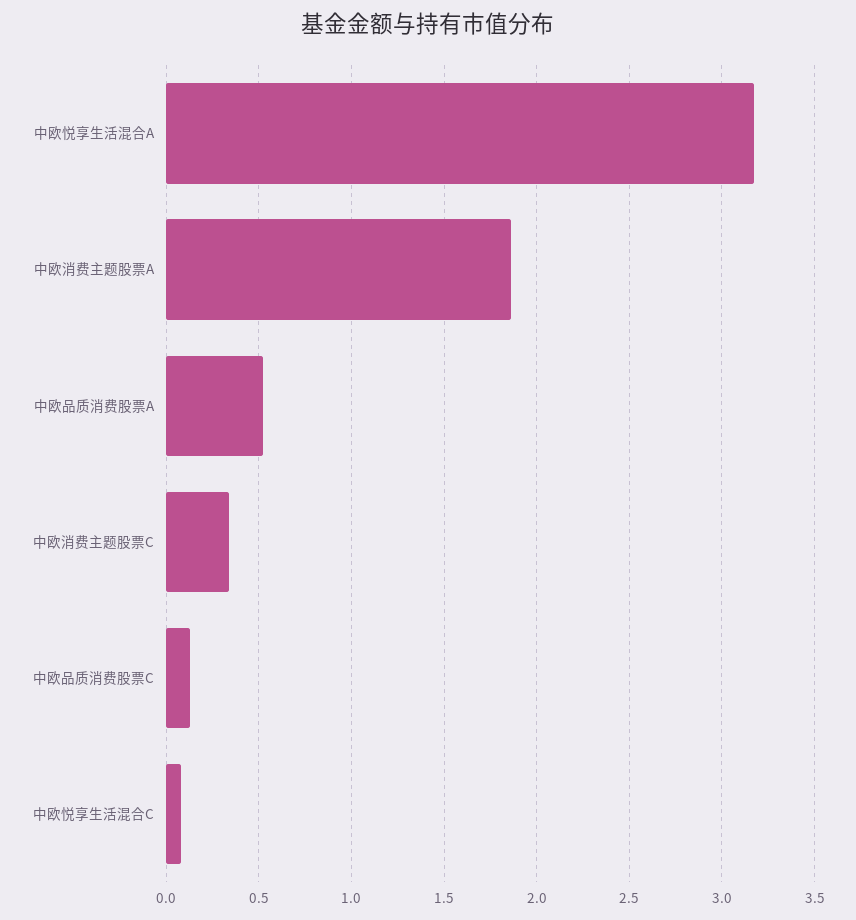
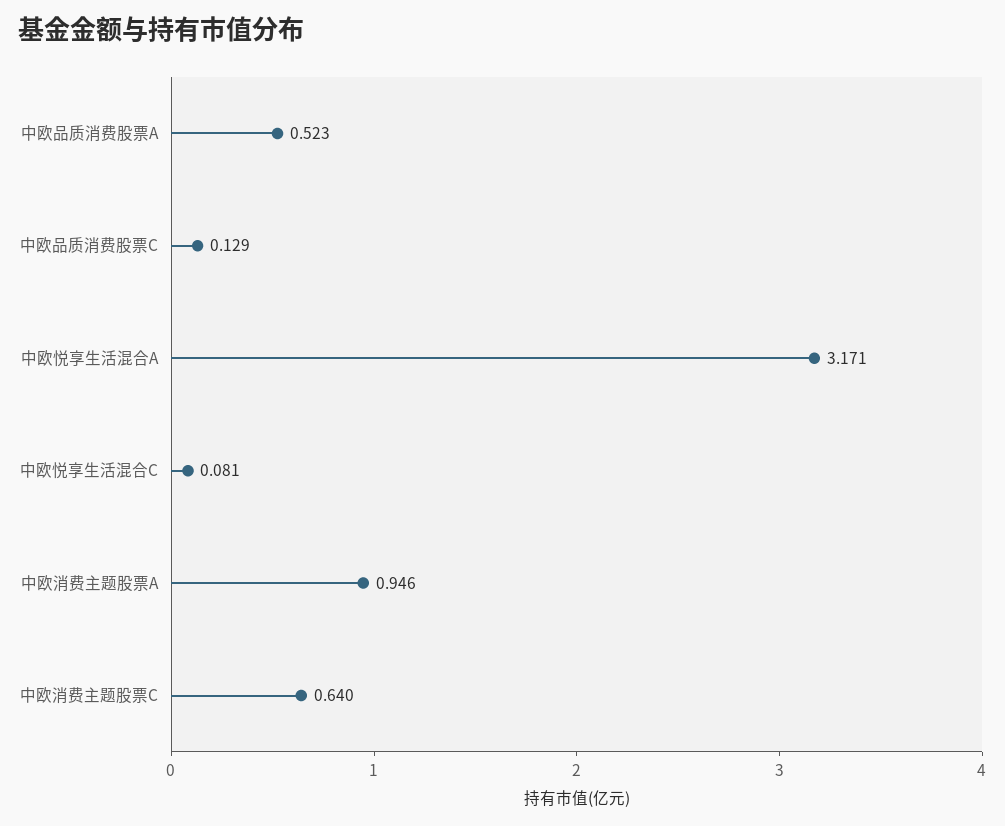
中欧消费主题股票A: 1.85 -> 0.946
中欧消费主题股票C: 0.35 -> 0.64

